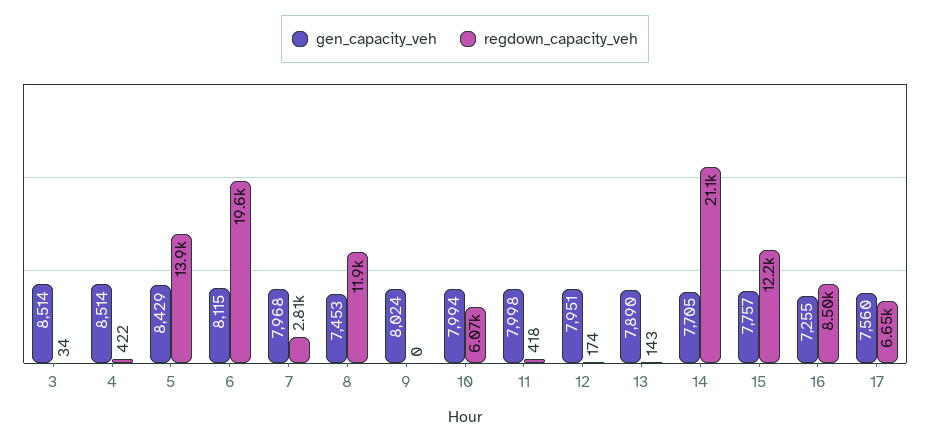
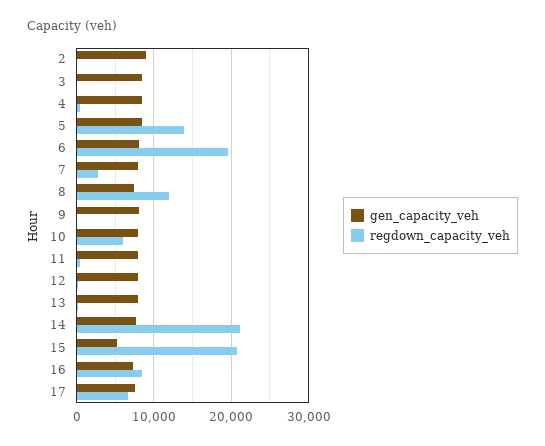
gen_capacity_veh, 15: 7757 -> 5000
regdown_capacity_veh, 15: 12200 -> 21000
gen_capacity_veh, 2: none -> 9000
regdown_capacity_veh, 2: none -> 0

